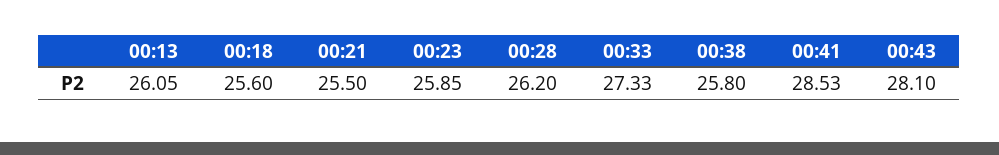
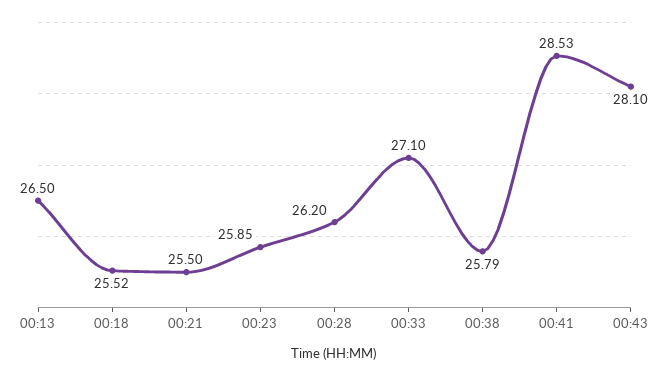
00:13: 26.05 -> 26.5
00:18: 25.6 -> 25.52
00:33: 27.33 -> 27.1
00:38: 25.8 -> 25.79

